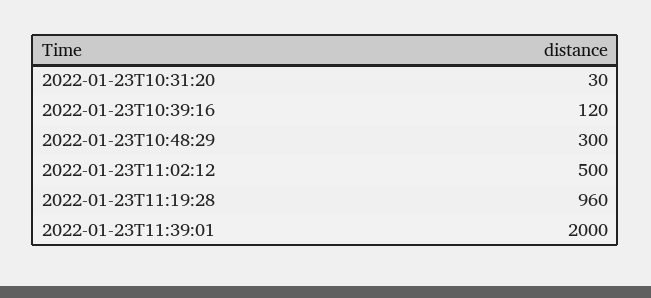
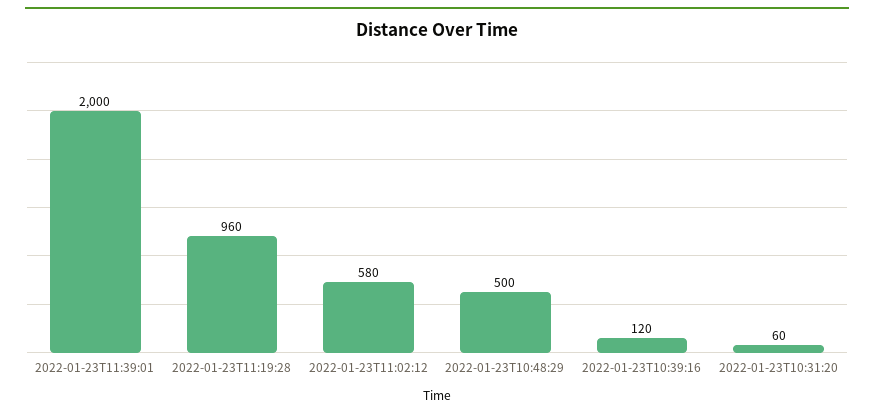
2022-01-23T10:31:20: 30 -> 60
2022-01-23T10:48:29: 300 -> 500
2022-01-23T11:02:12: 500 -> 580

